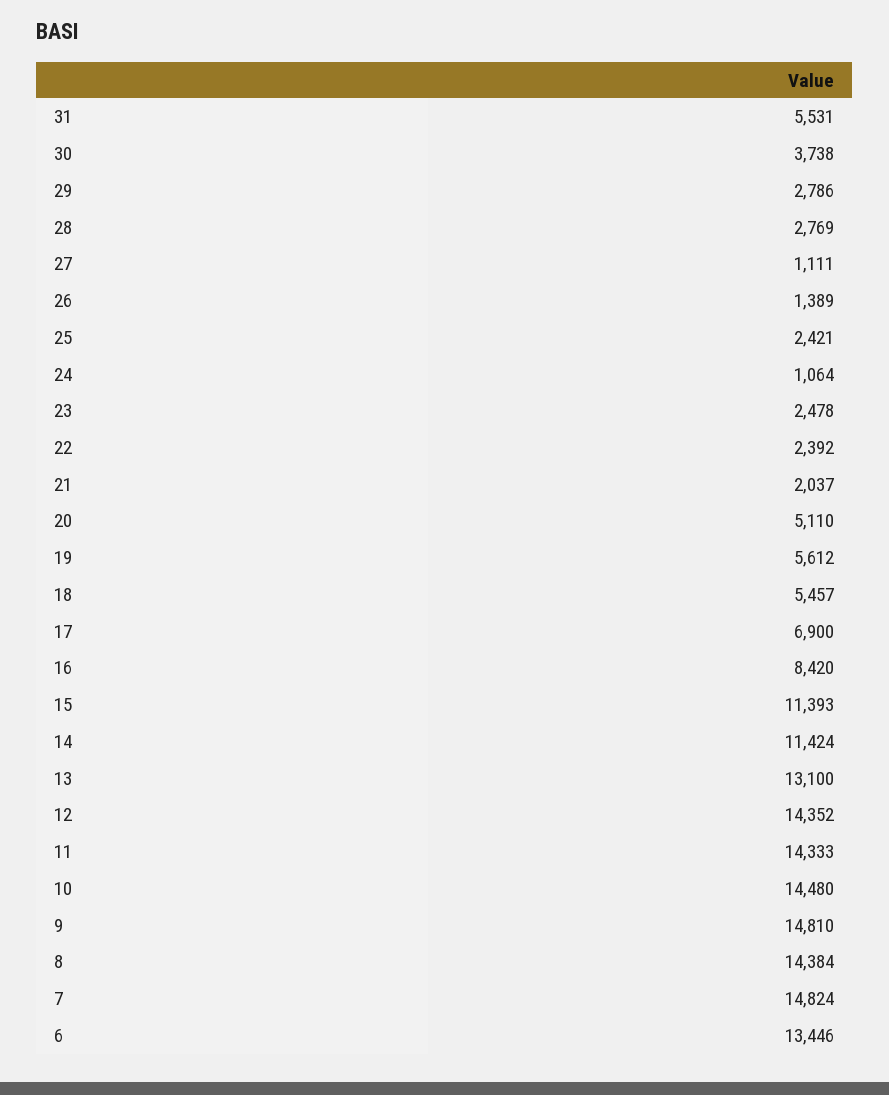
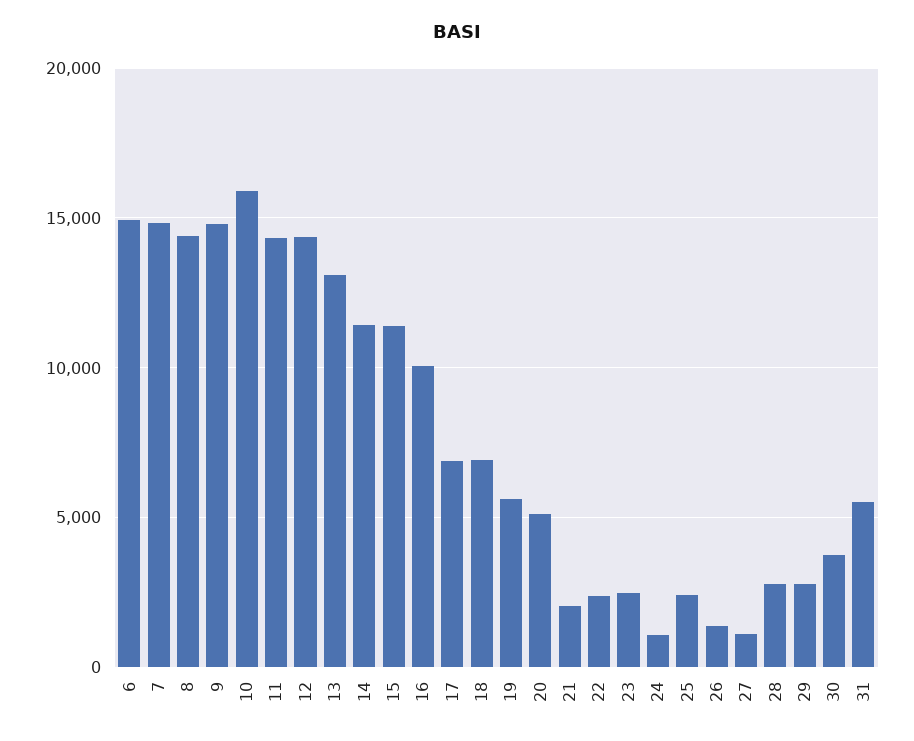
18: 5457 -> 7000
16: 8420 -> 10000
10: 14480 -> 16000
6: 13446 -> 15000

